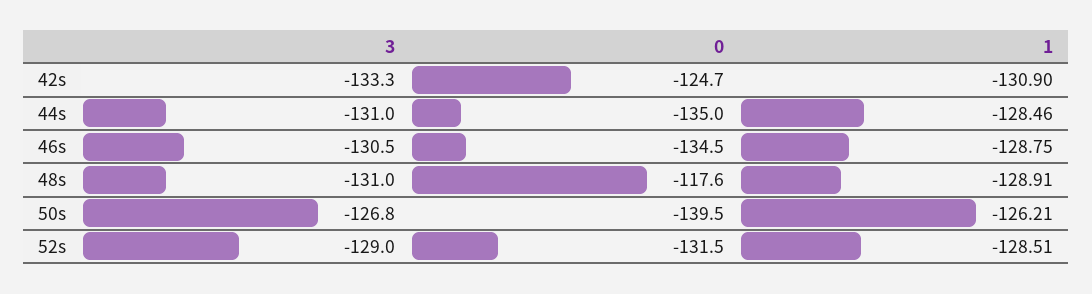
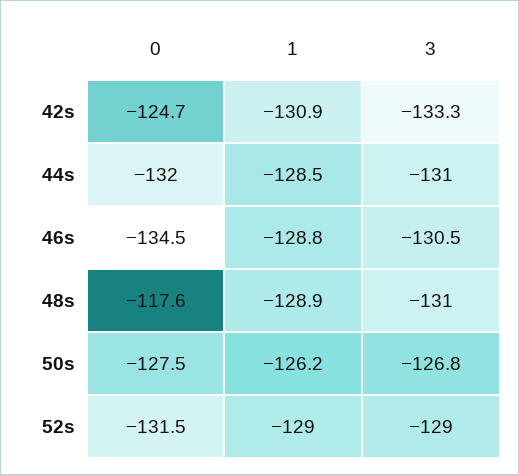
0, 44s: -135 -> -132
0, 50s: -139.5 -> -127.5
1, 52s: -128.51 -> -129

